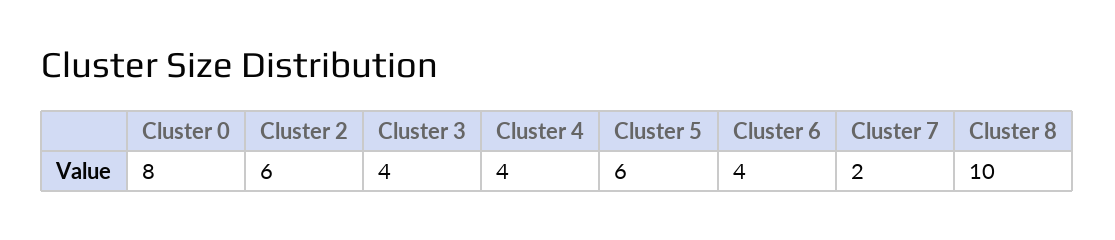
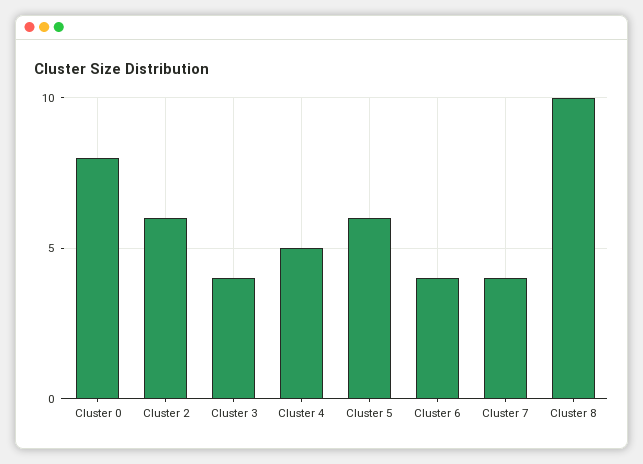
Cluster 4: 4 -> 5
Cluster 7: 2 -> 4

